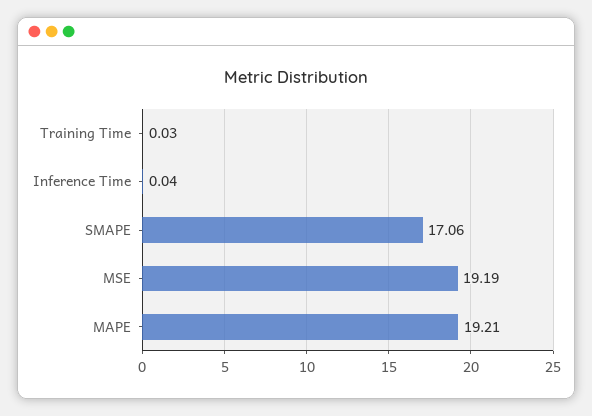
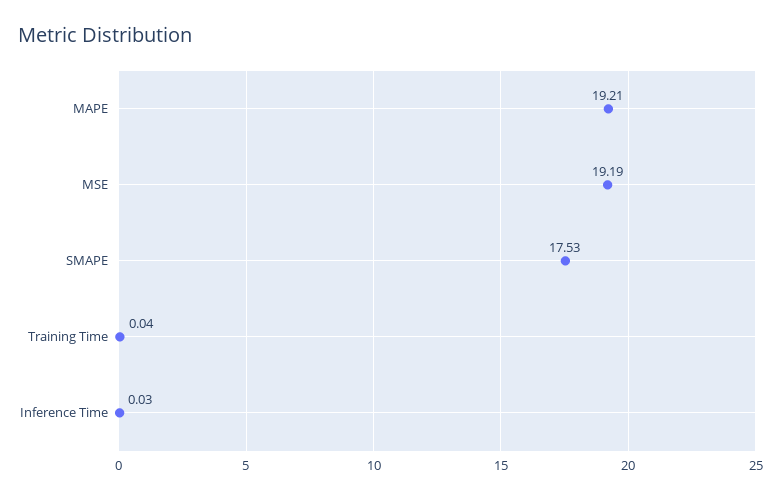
Training Time: 0.03 -> 0.04
Inference Time: 0.04 -> 0.03
SMAPE: 17.06 -> 17.53

